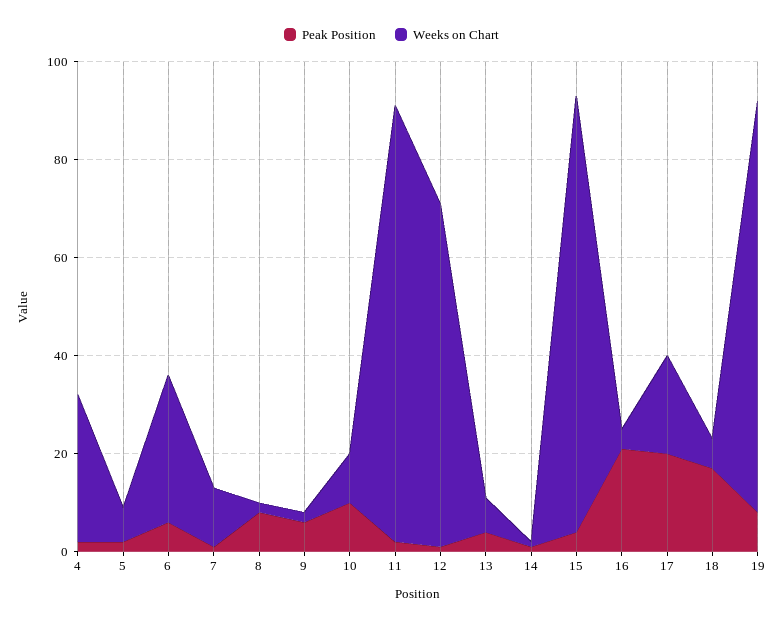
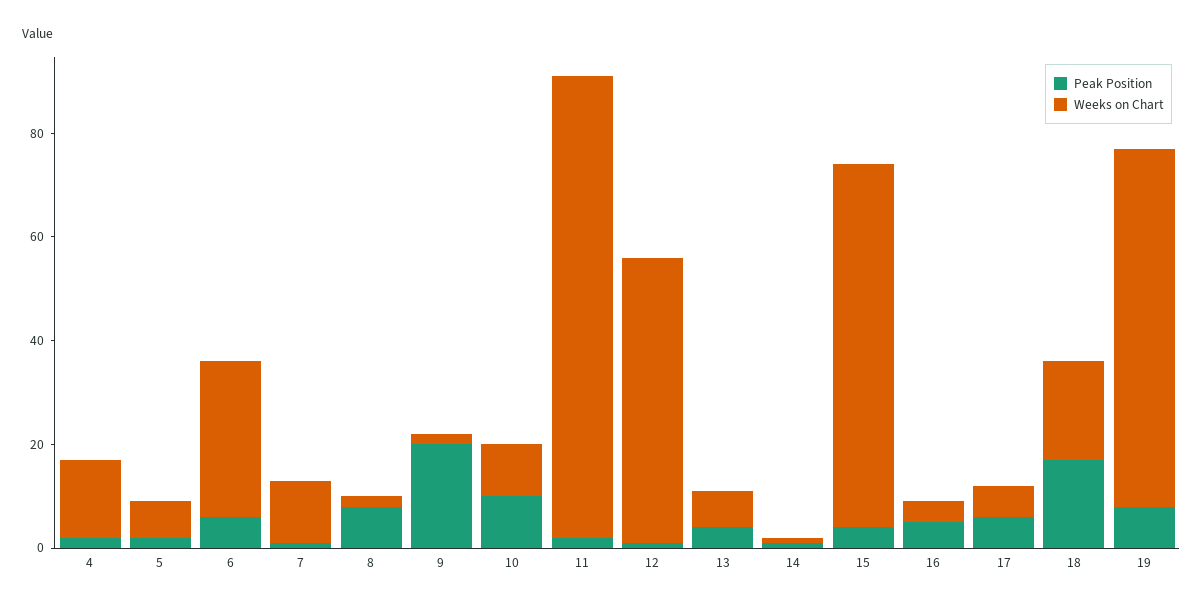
Weeks on Chart, 4: 30 -> 15
Peak Position, 9: 5 -> 20
Weeks on Chart, 12: 70 -> 55
Weeks on Chart, 15: 90 -> 70
Peak Position, 16: 20 -> 5
Peak Position, 17: 20 -> 5
Weeks on Chart, 17: 20 -> 5
Weeks on Chart, 18: 5 -> 20
Weeks on Chart, 19: 85 -> 70

